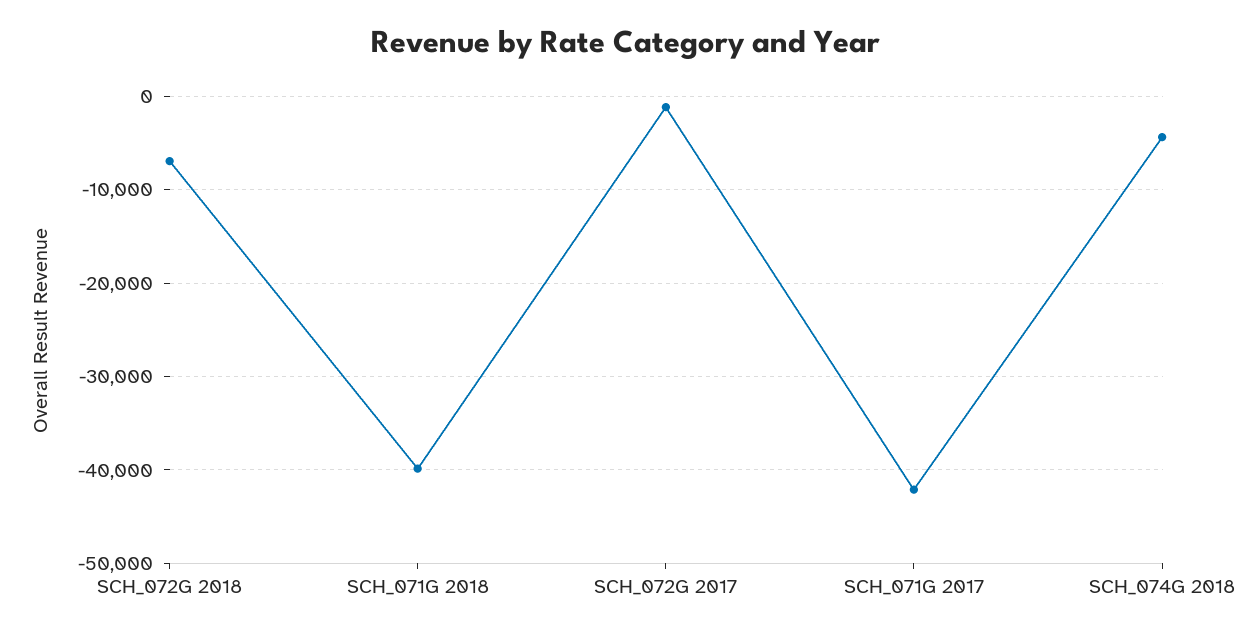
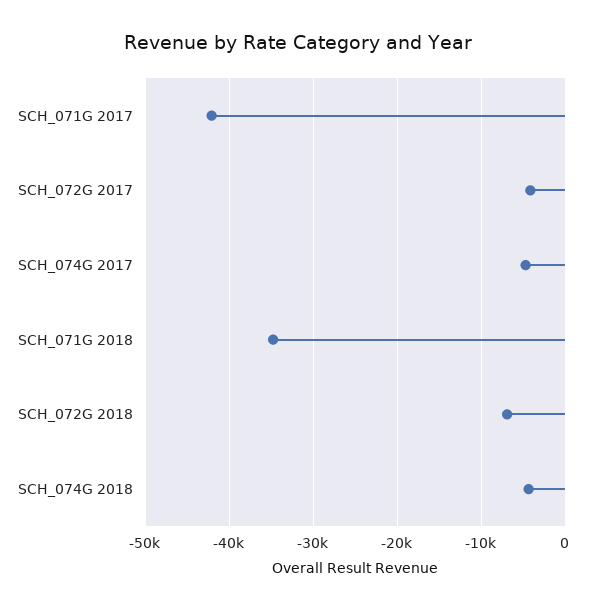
SCH_071G 2018: -40000 -> -35000
SCH_072G 2017: -1000 -> -4000
SCH_074G 2017: none -> -5000

